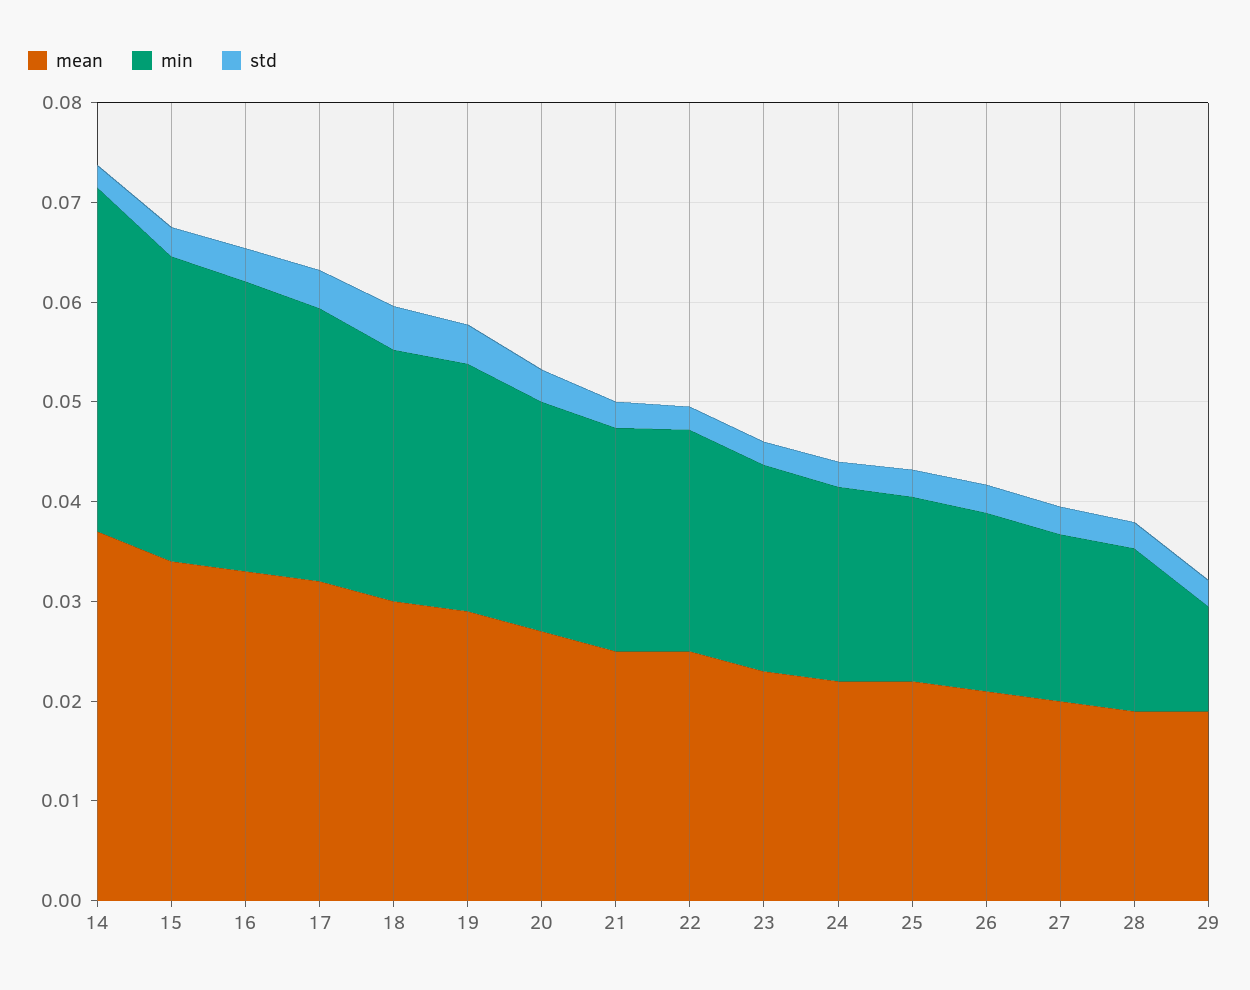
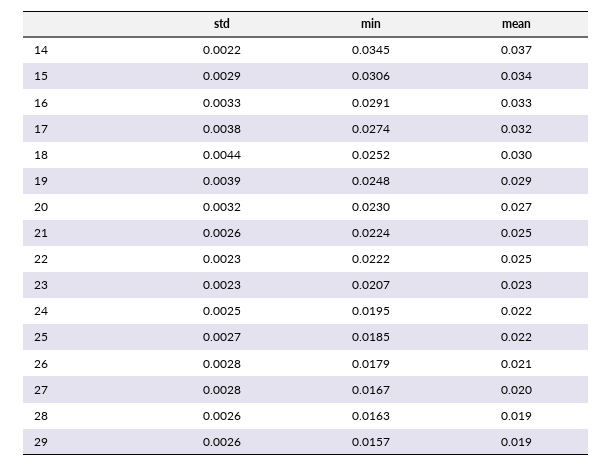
min, 29: 0.01 -> 0.0157

